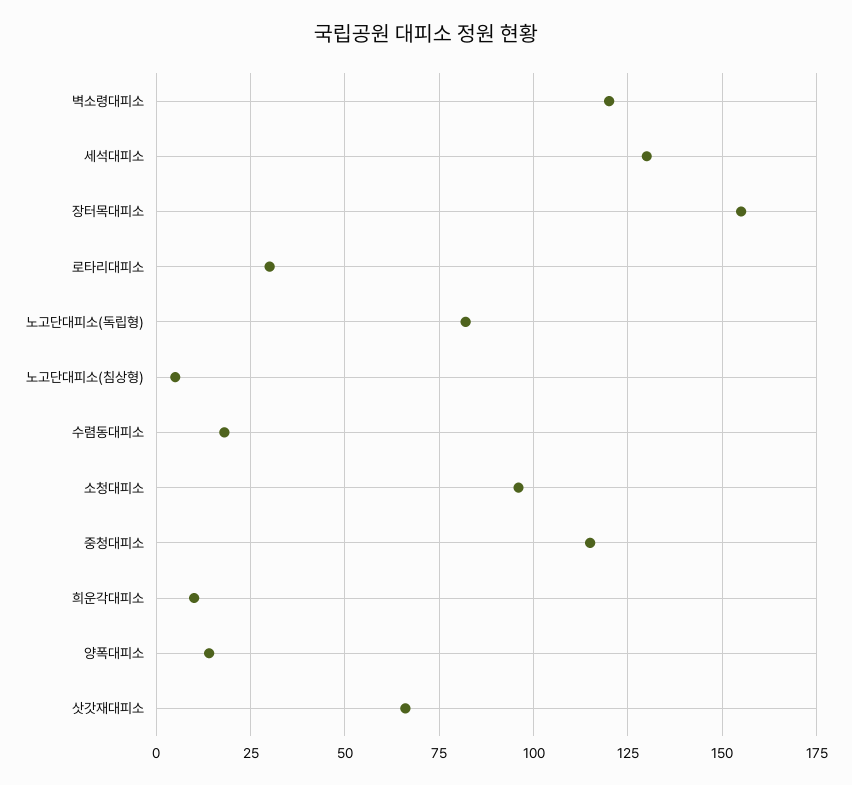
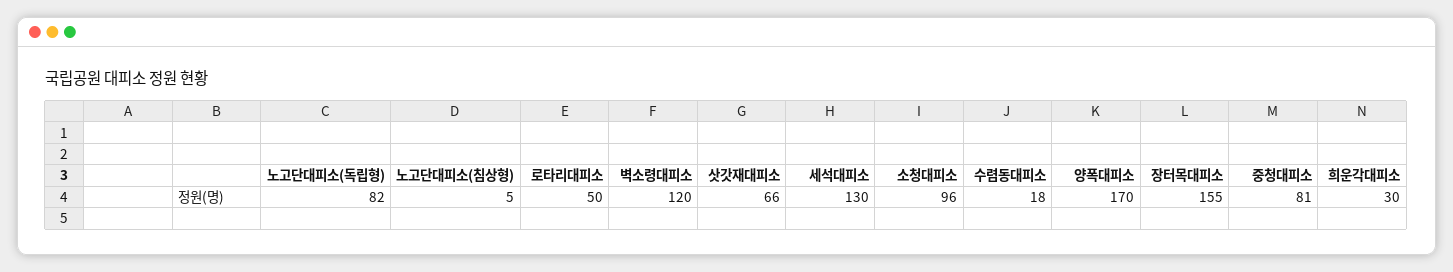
로타리대피소: 30 -> 50
중청대피소: 115 -> 81
희운각대피소: 10 -> 30
양폭대피소: 15 -> 170

